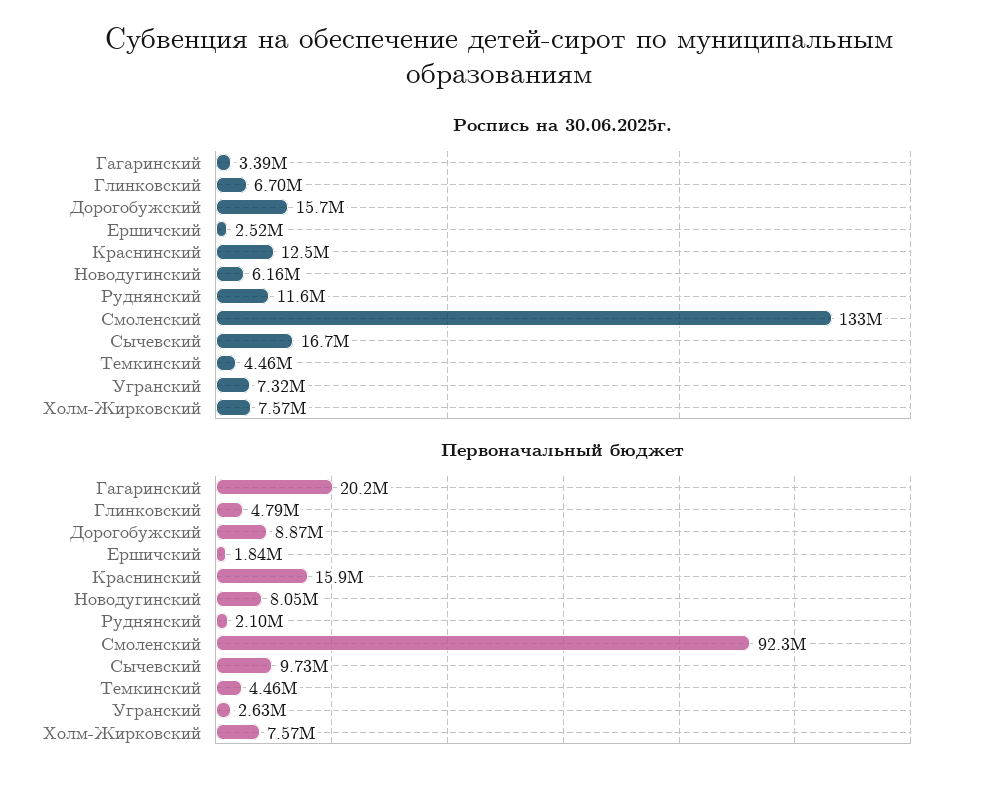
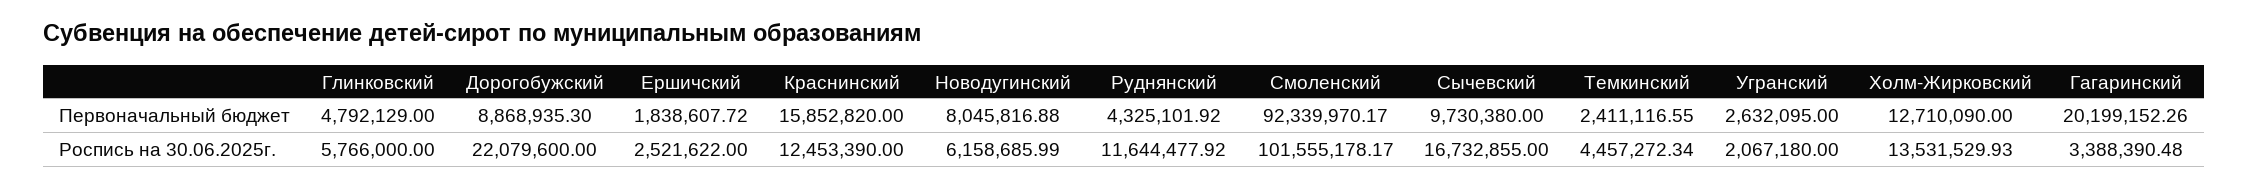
Роспись на 30.06.2025г., Глинковский: 6700000 -> 5766000
Роспись на 30.06.2025г., Дорогобужский: 15700000 -> 22079600
Роспись на 30.06.2025г., Смоленский: 133000000 -> 101555178.17
Роспись на 30.06.2025г., Угранский: 7320000 -> 2067180
Роспись на 30.06.2025г., Холм-Жирковский: 7570000 -> 13531529.93
Первоначальный бюджет, Руднянский: 2100000 -> 4325101.92
Первоначальный бюджет, Темкинский: 4460000 -> 2411116.55
Первоначальный бюджет, Холм-Жирковский: 7570000 -> 12710090

